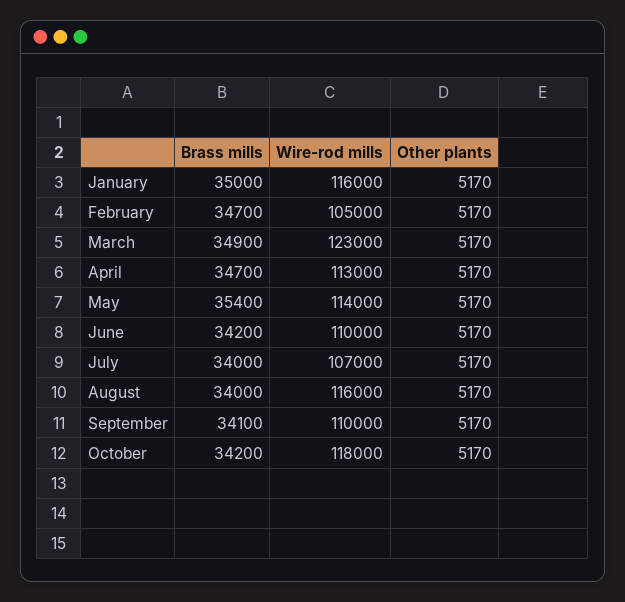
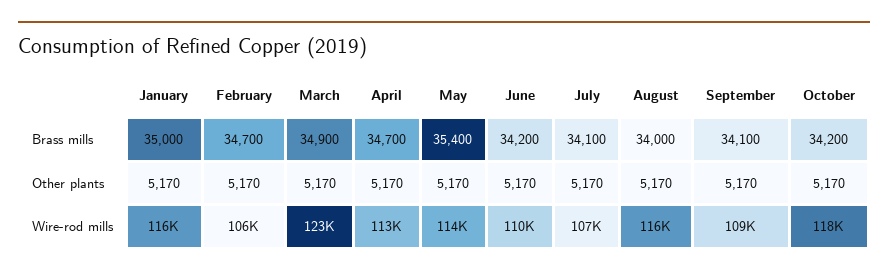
Wire-rod mills, February: 105000 -> 106000
Brass mills, July: 34000 -> 34100
Wire-rod mills, September: 110000 -> 109000

